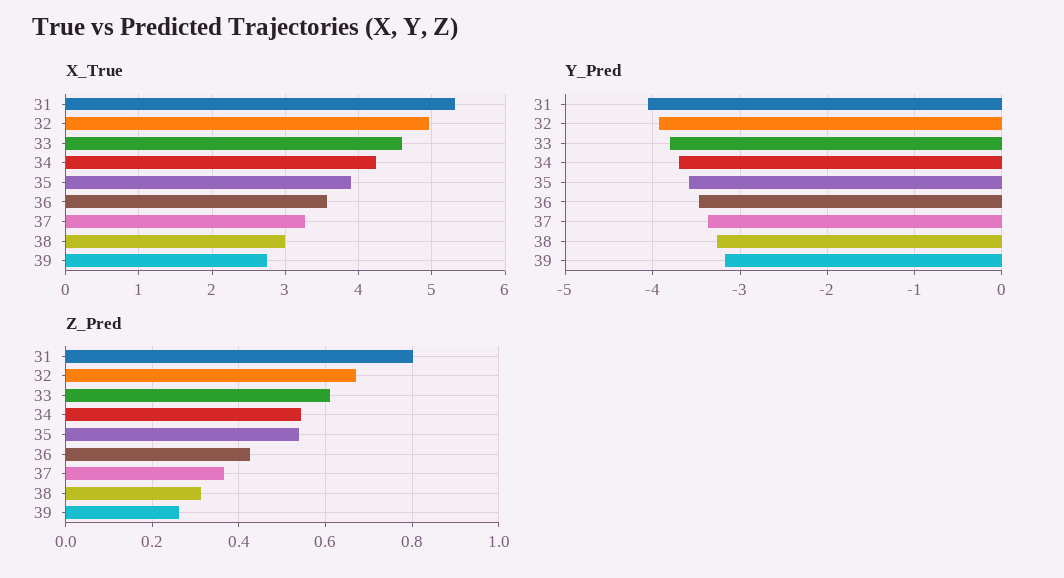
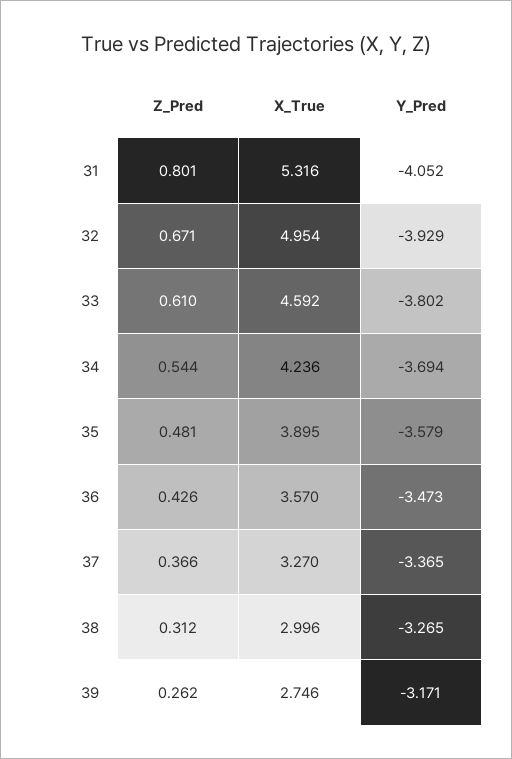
Z_Pred, 35: 0.54 -> 0.481

